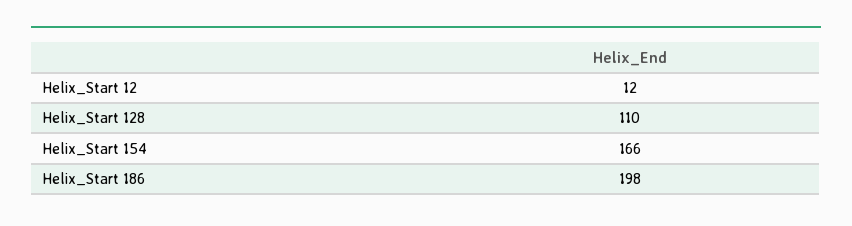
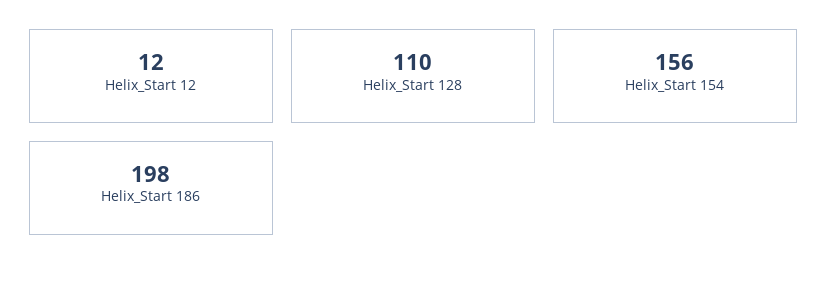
Helix_Start 154: 166 -> 156

